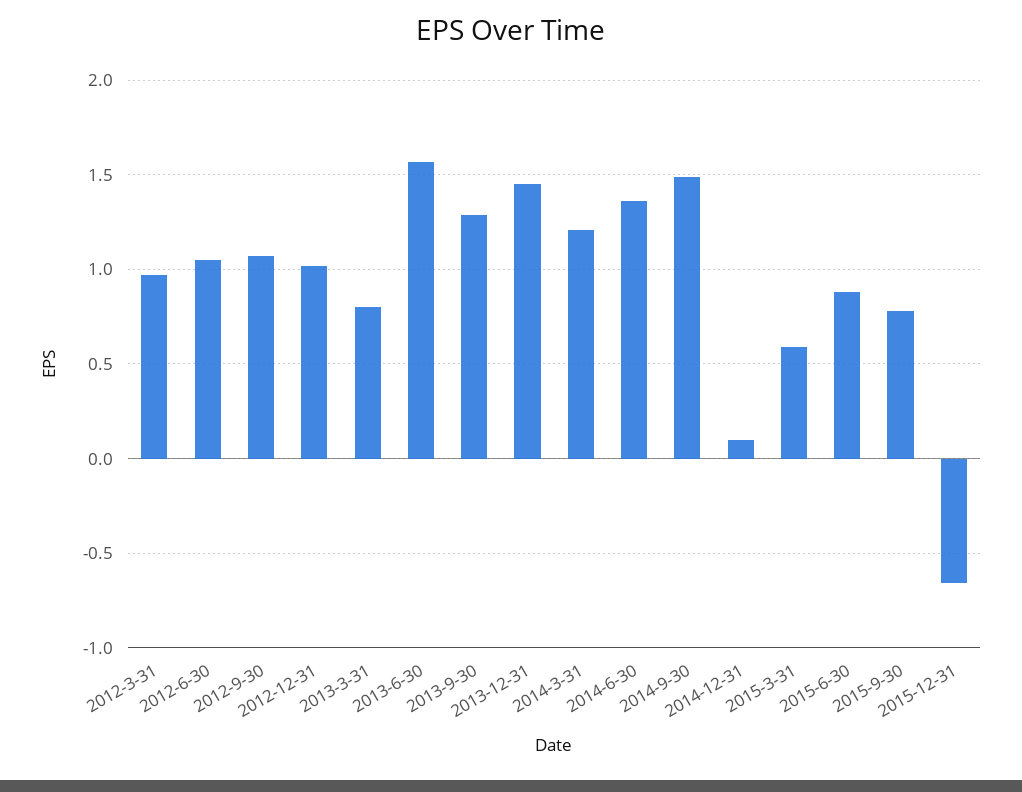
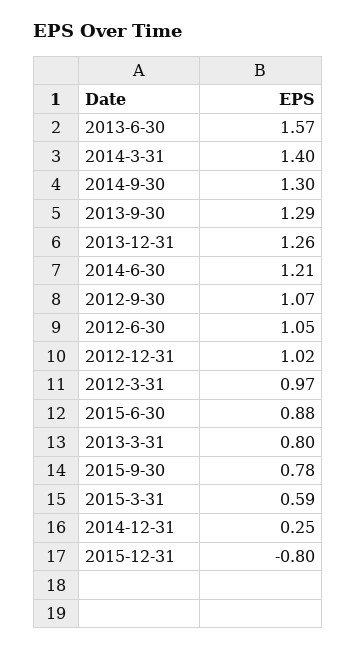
2013-12-31: 1.45 -> 1.26
2014-3-31: 1.2 -> 1.4
2014-6-30: 1.35 -> 1.21
2014-9-30: 1.5 -> 1.3
2014-12-31: 0.1 -> 0.25
2015-12-31: -0.65 -> -0.8

